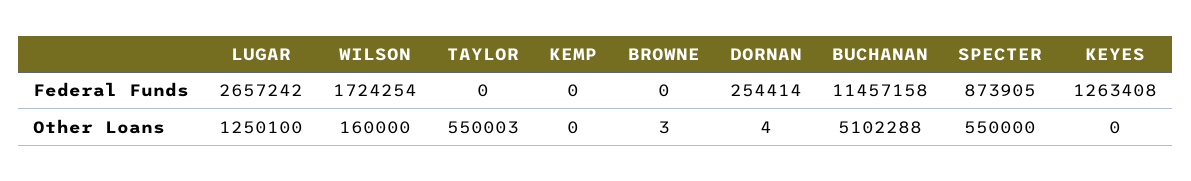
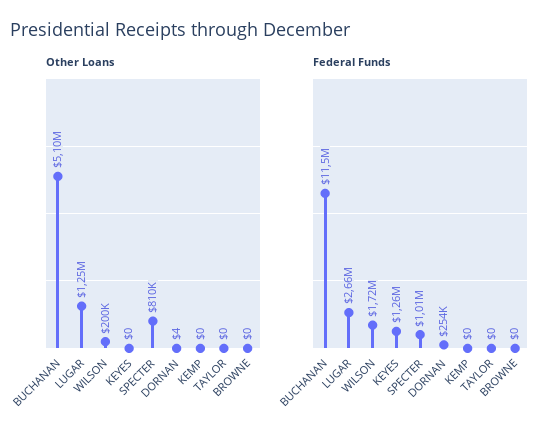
Federal Funds, SPECTER: 873905 -> 1010000
Other Loans, WILSON: 160000 -> 200000
Other Loans, TAYLOR: 550003 -> 0
Other Loans, BROWNE: 3 -> 0
Other Loans, SPECTER: 550000 -> 810000

